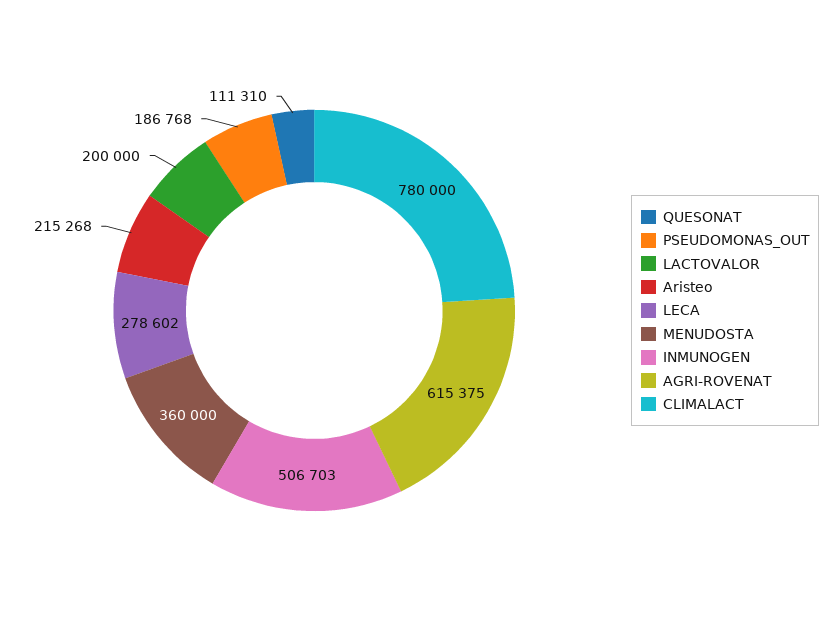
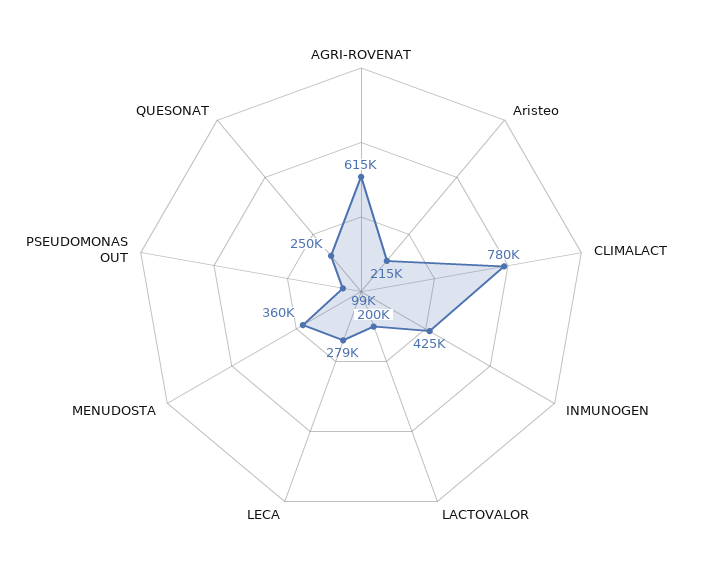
QUESONAT: 111310 -> 250000
PSEUDOMONAS_OUT: 186768 -> 99000
INMUNOGEN: 506703 -> 425000

